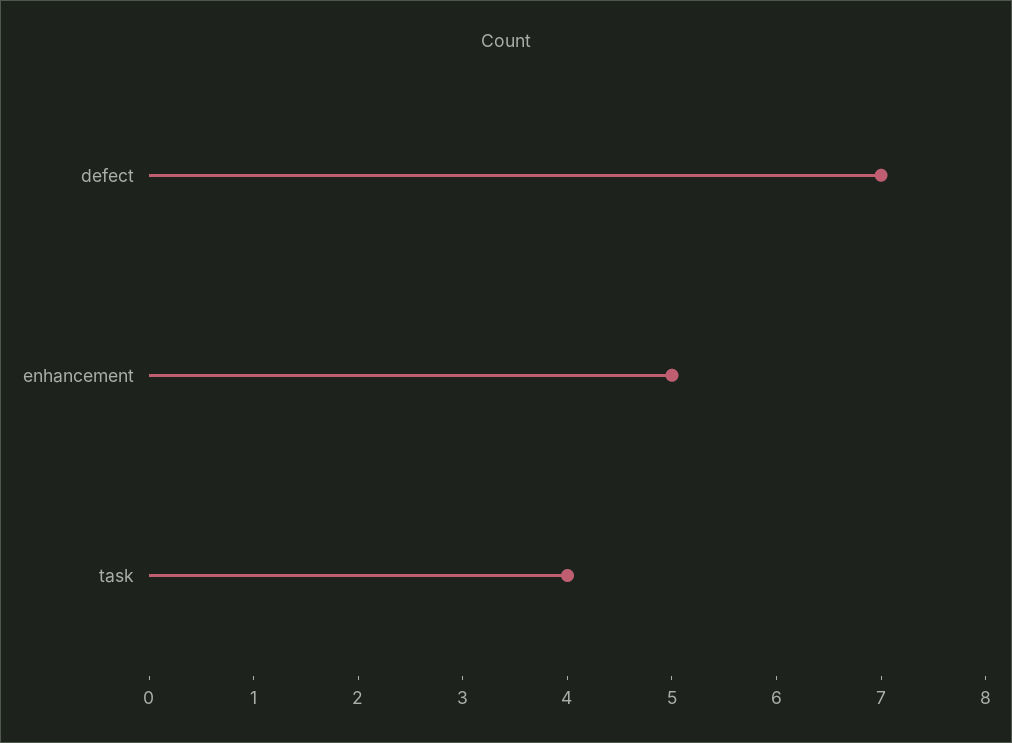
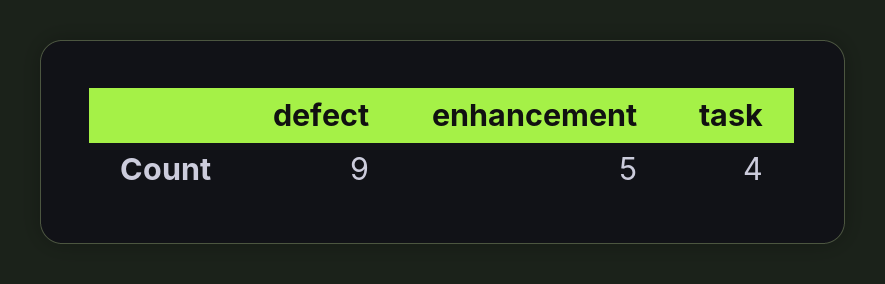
defect: 7 -> 9

